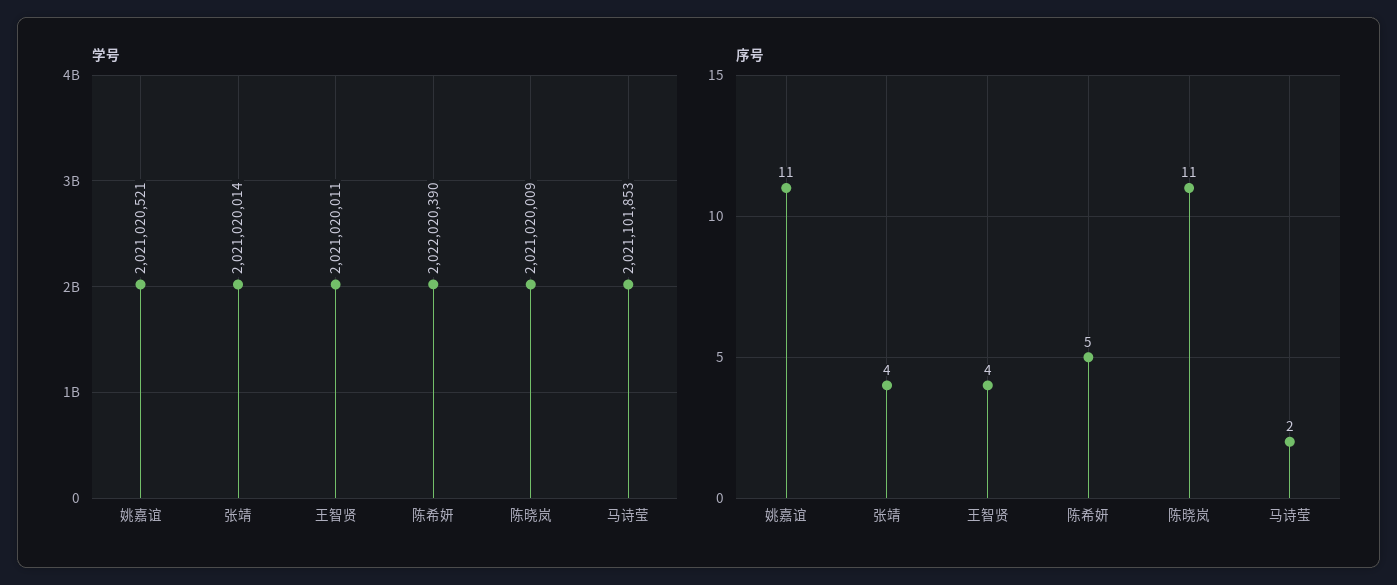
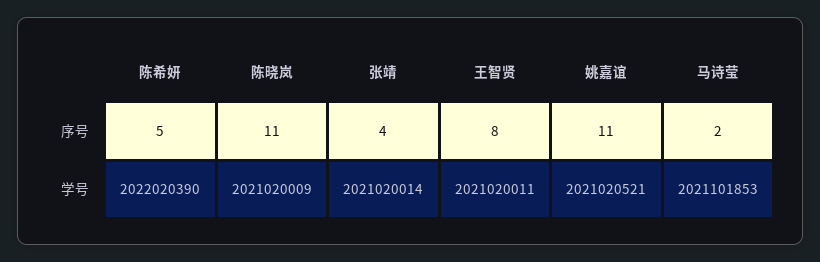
序号, 王智贤: 4 -> 8

